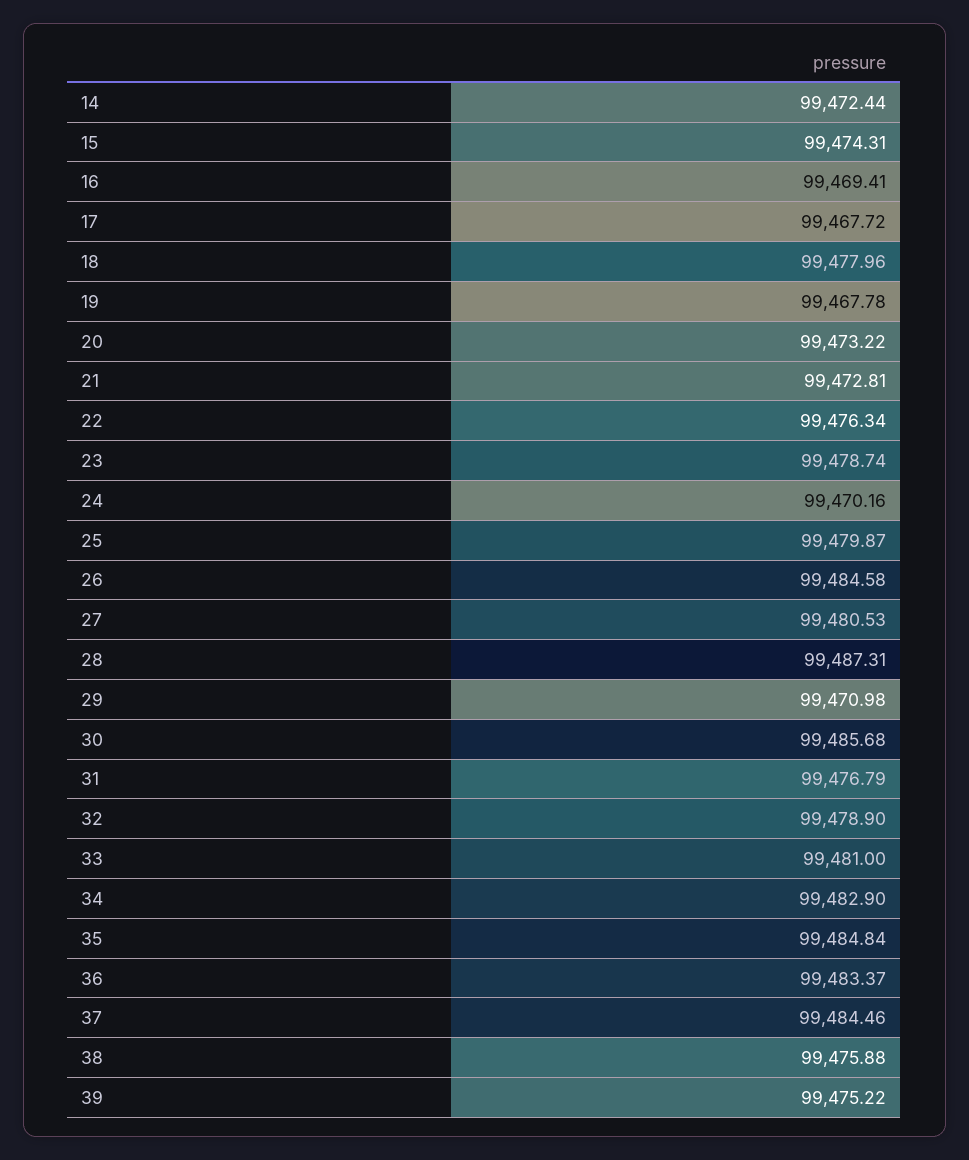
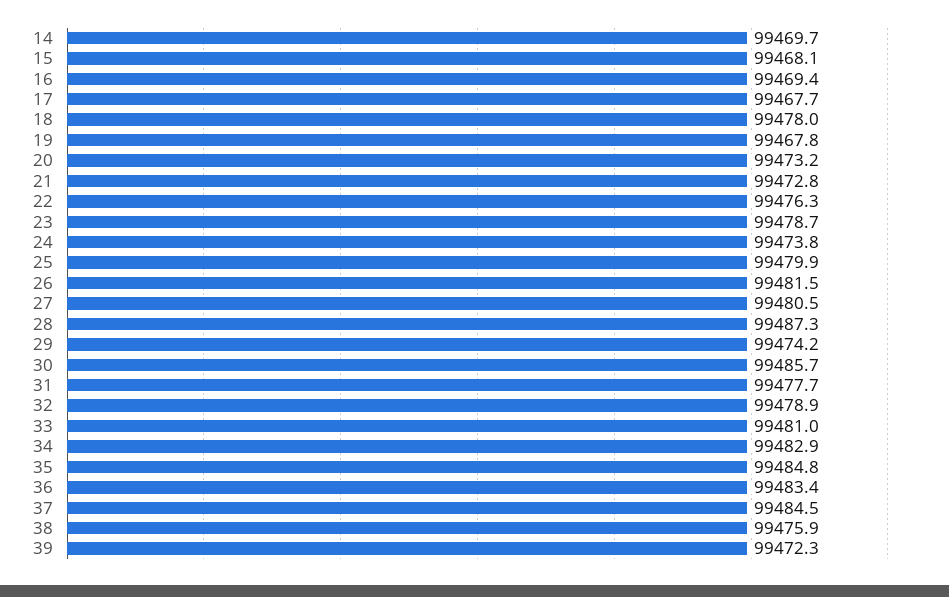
14: 99472.44 -> 99469.7
15: 99474.31 -> 99468.1
24: 99470.16 -> 99473.8
26: 99484.58 -> 99481.5
29: 99470.98 -> 99474.2
31: 99476.79 -> 99477.7
39: 99475.22 -> 99472.3

